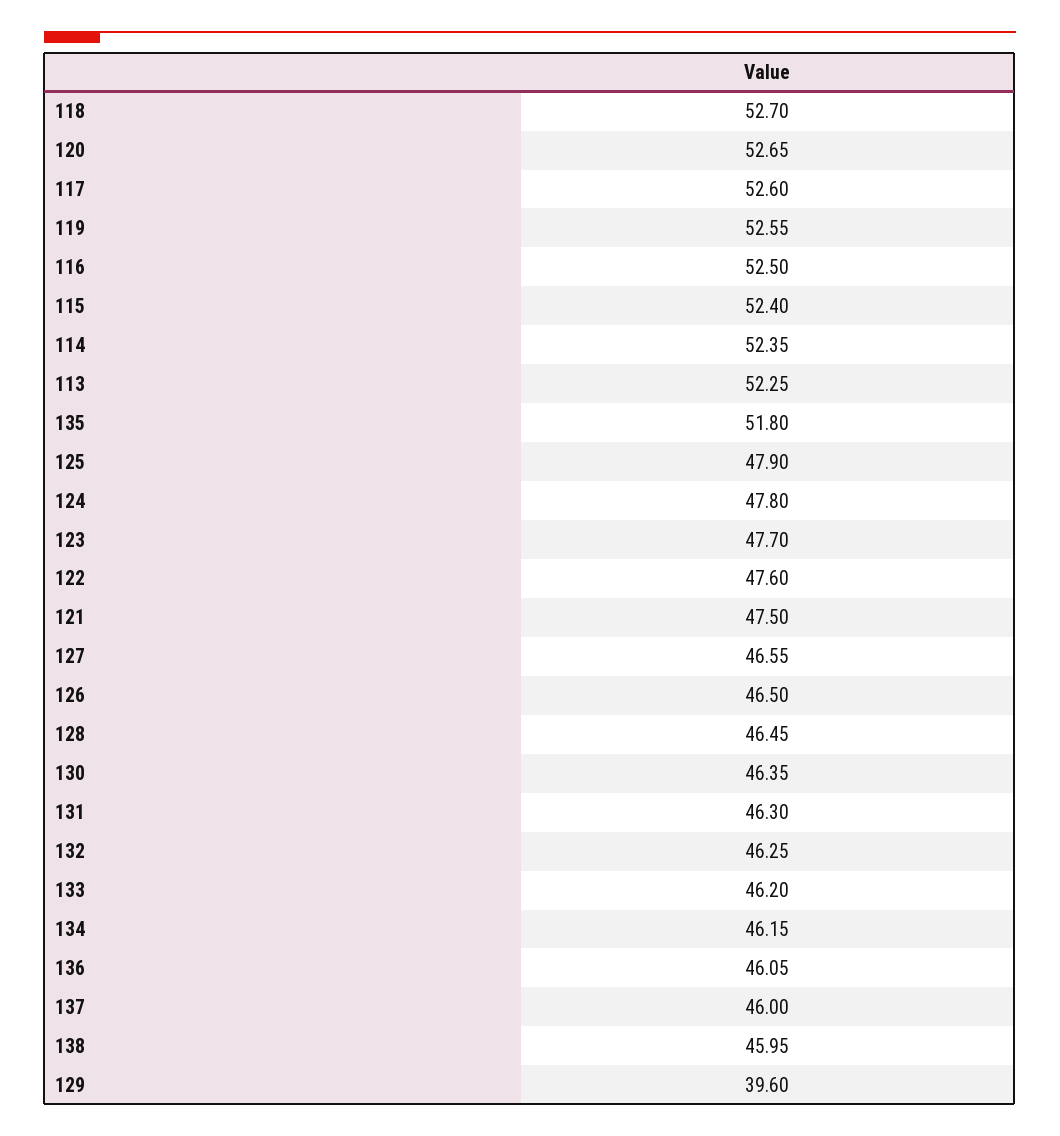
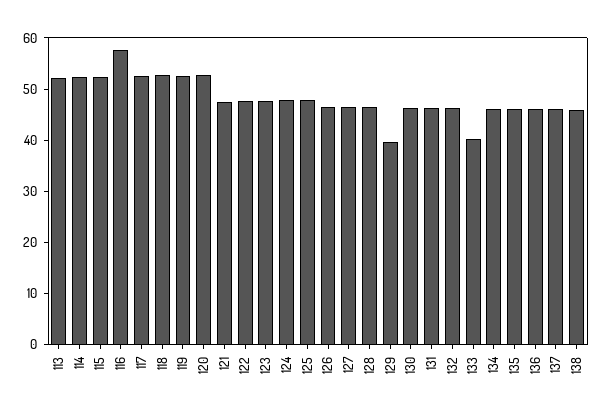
116: 52.5 -> 58
135: 51.8 -> 46
133: 46.2 -> 40

